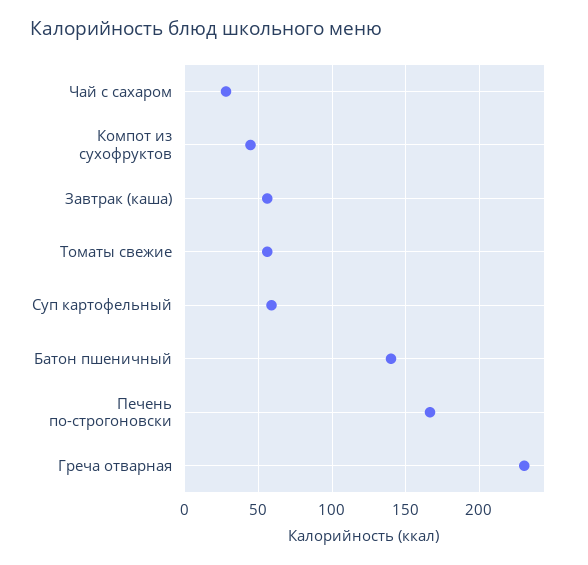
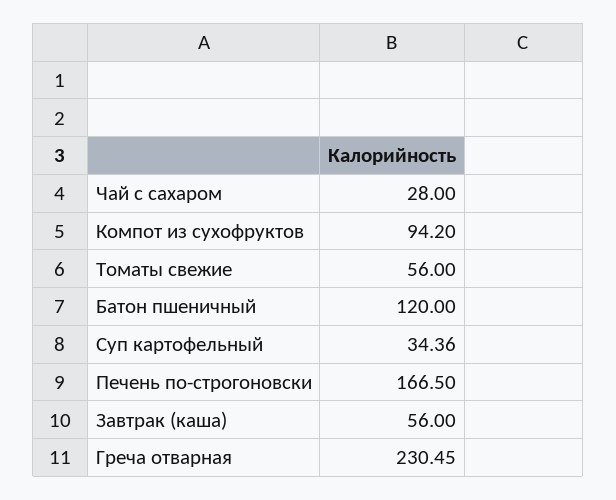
Компот из сухофруктов: 45 -> 94.2
Суп картофельный: 60 -> 34.36
Батон пшеничный: 140 -> 120

